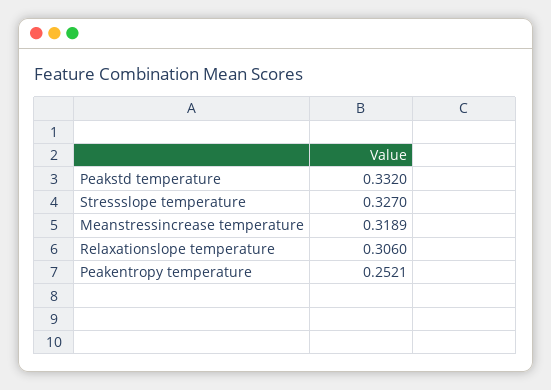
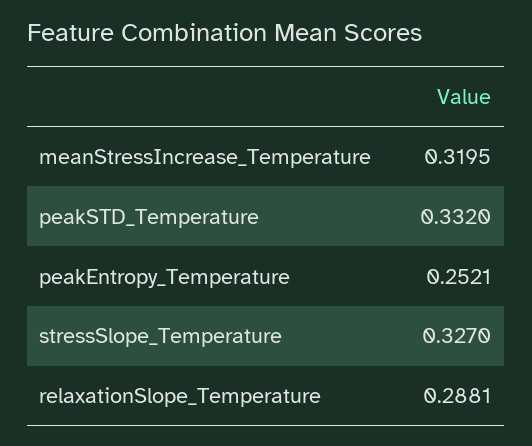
Meanstressincrease temperature: 0.3189 -> 0.3195
Relaxationslope temperature: 0.306 -> 0.2881

